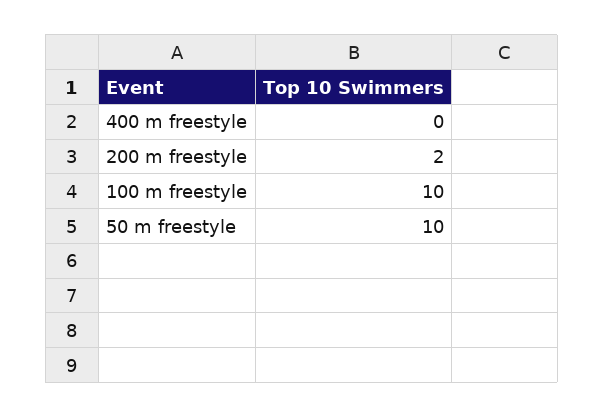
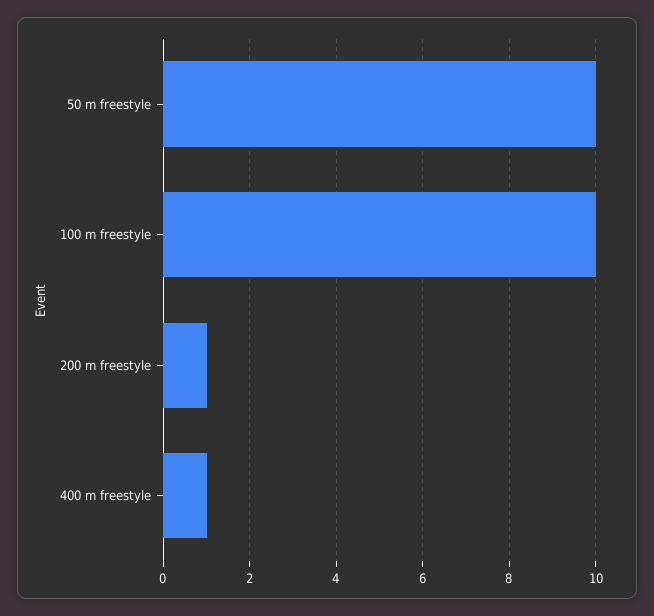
400 m freestyle: 0 -> 1
200 m freestyle: 2 -> 1

